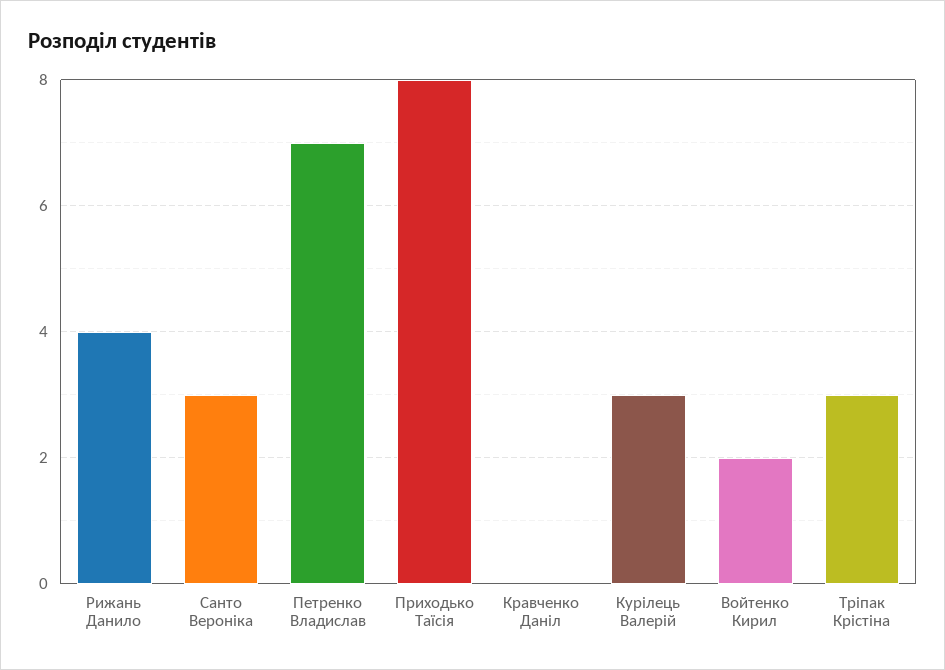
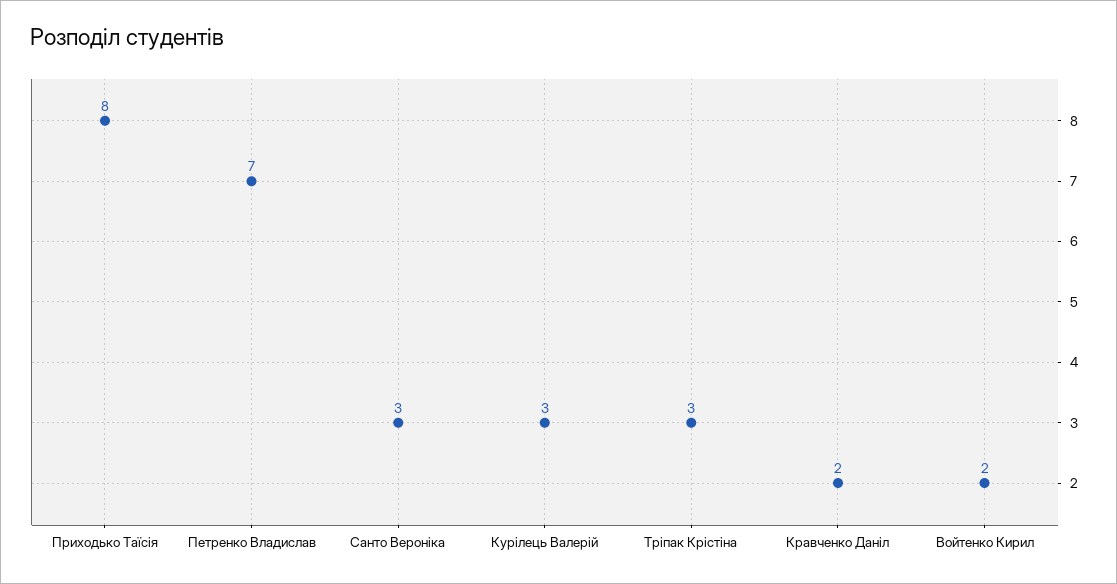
Рижань Данило: 4 -> none
Кравченко Даніл: 0 -> 2

